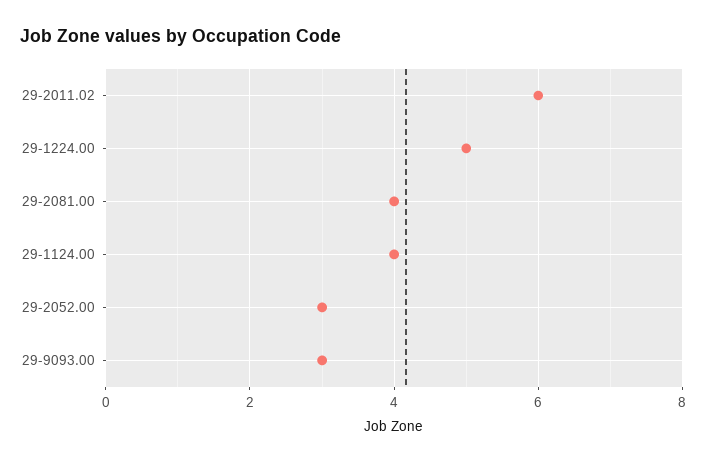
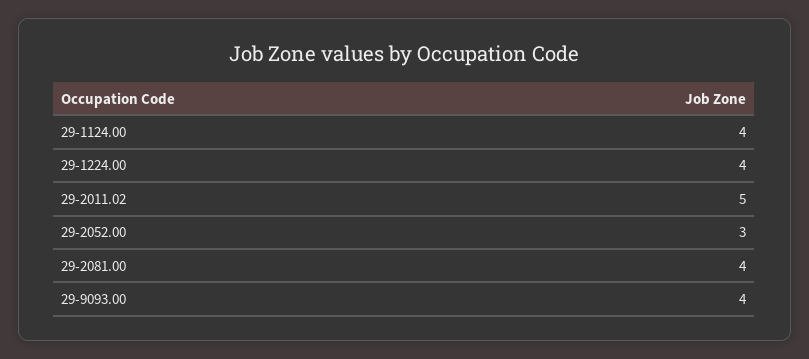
29-2011.02: 6 -> 5
29-1224.00: 5 -> 4
29-9093.00: 3 -> 4

